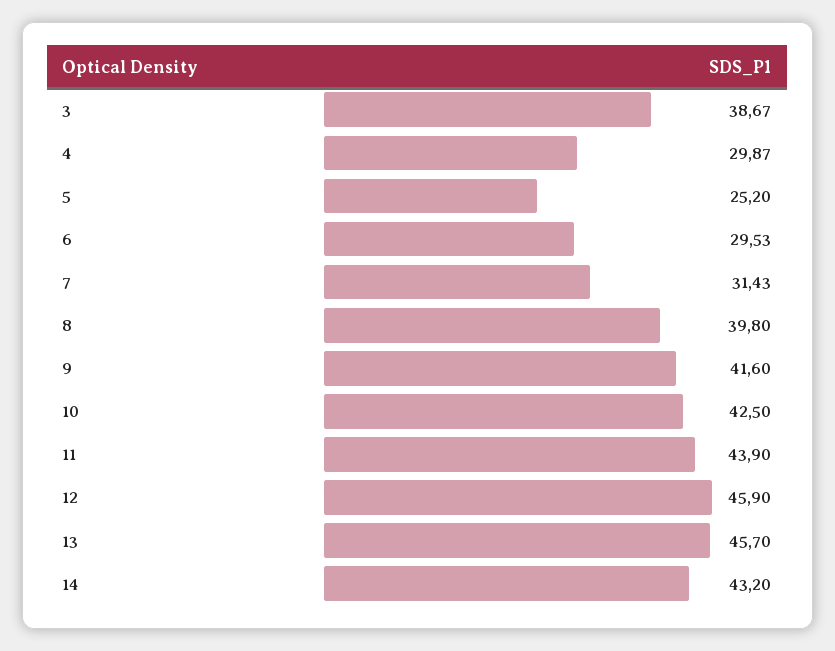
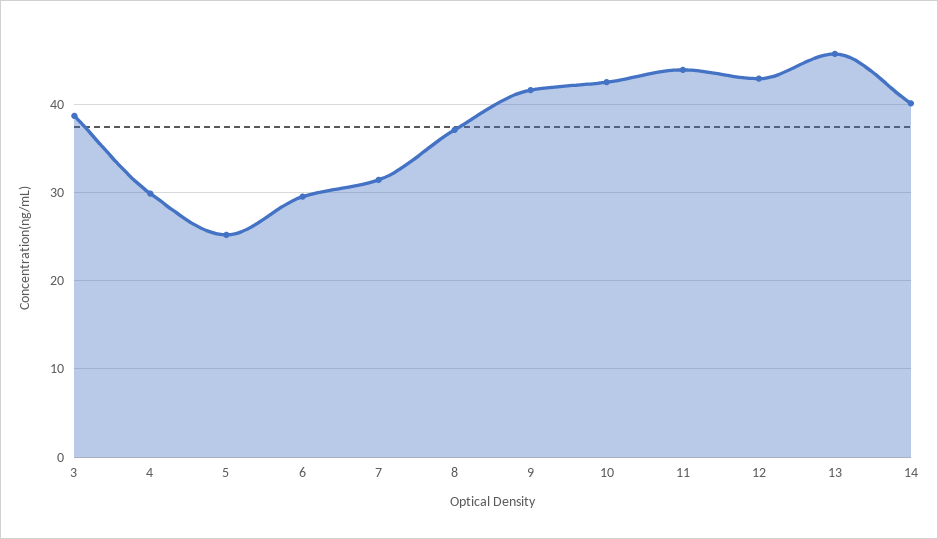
8: 39.8 -> 37
12: 45.9 -> 43
14: 43.2 -> 40

